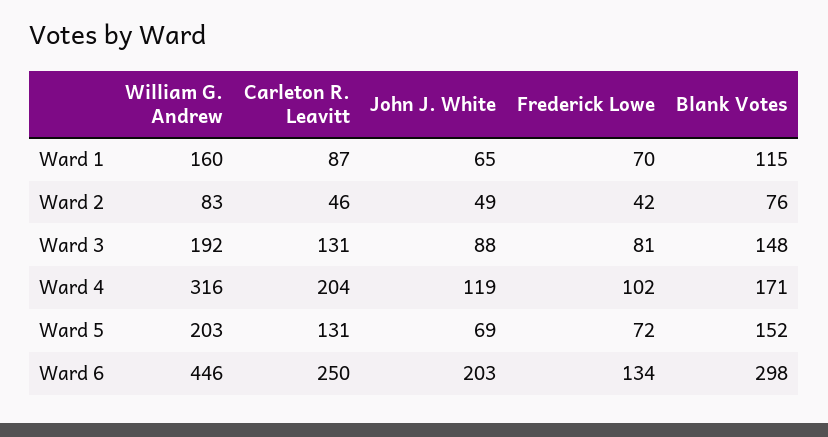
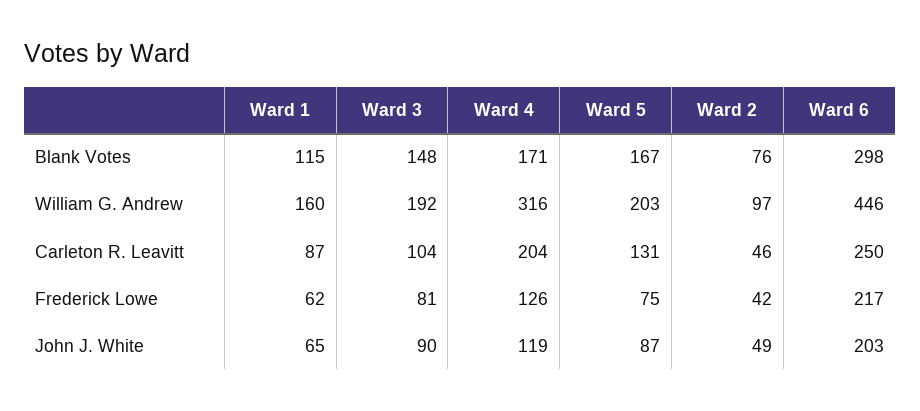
Frederick Lowe, Ward 1: 70 -> 62
William G. Andrew, Ward 2: 83 -> 97
Carleton R. Leavitt, Ward 3: 131 -> 104
John J. White, Ward 3: 88 -> 90
Frederick Lowe, Ward 4: 102 -> 126
John J. White, Ward 5: 69 -> 87
Frederick Lowe, Ward 5: 72 -> 75
Blank Votes, Ward 5: 152 -> 167
Frederick Lowe, Ward 6: 134 -> 217

